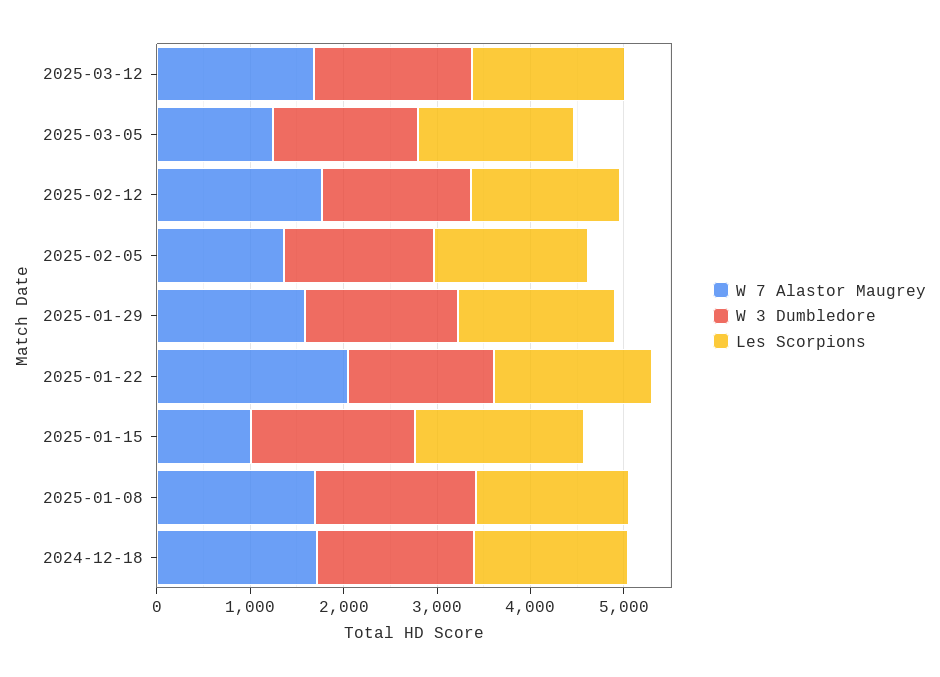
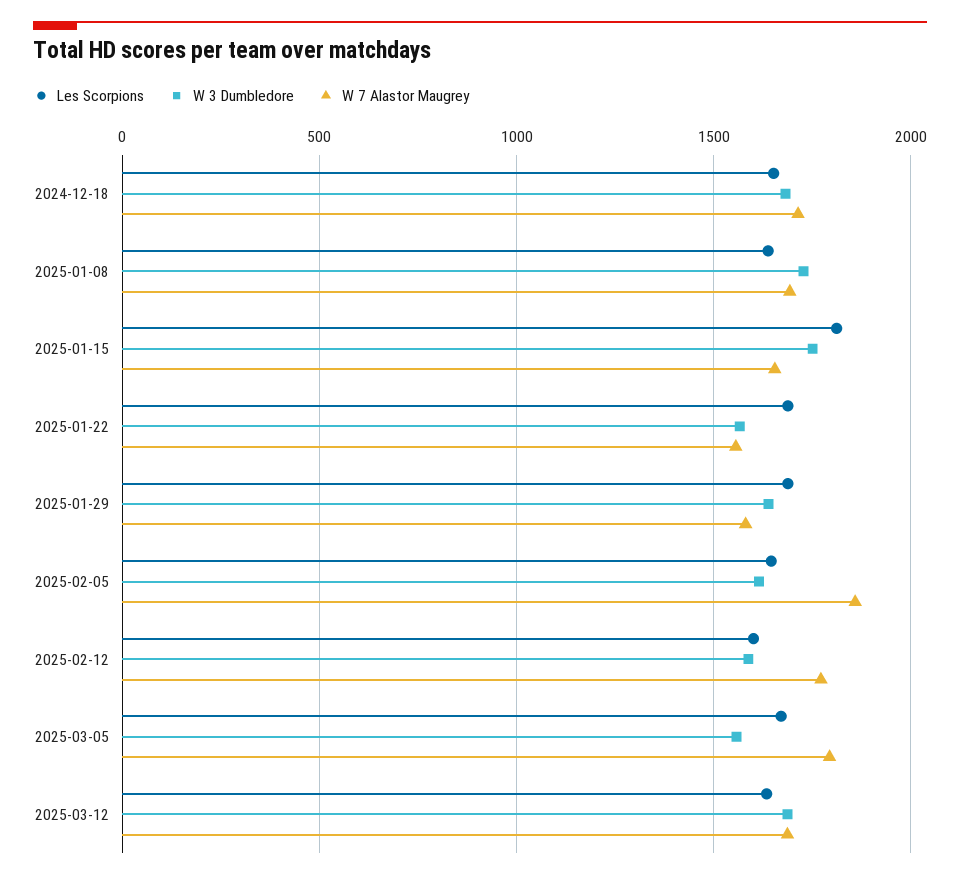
W 7 Alastor Maugrey, 2025-03-05: 1200 -> 1800
W 7 Alastor Maugrey, 2025-02-05: 1400 -> 1850
W 7 Alastor Maugrey, 2025-01-22: 2000 -> 1550
W 7 Alastor Maugrey, 2025-01-15: 1000 -> 1650

